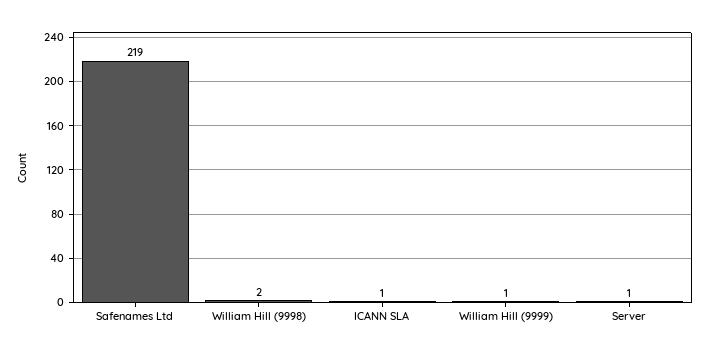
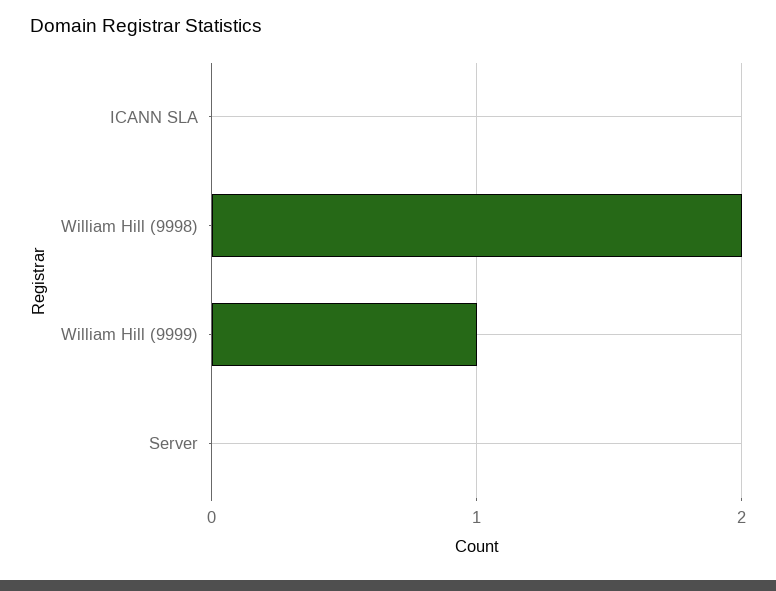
Safenames Ltd: 219 -> none
ICANN SLA: 1 -> 0
Server: 1 -> 0

